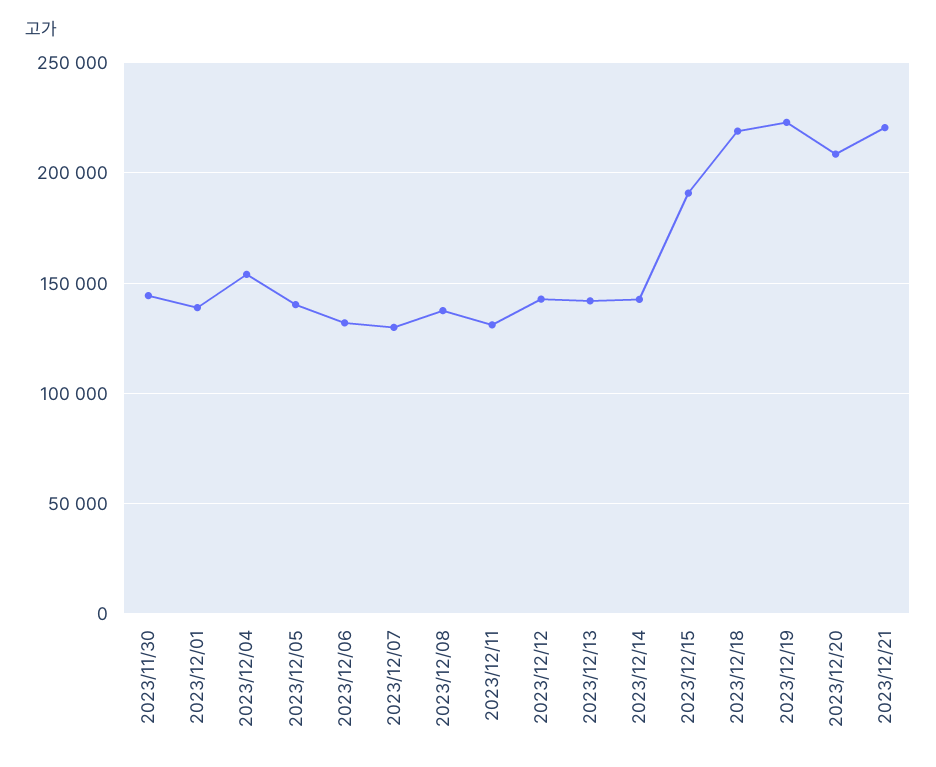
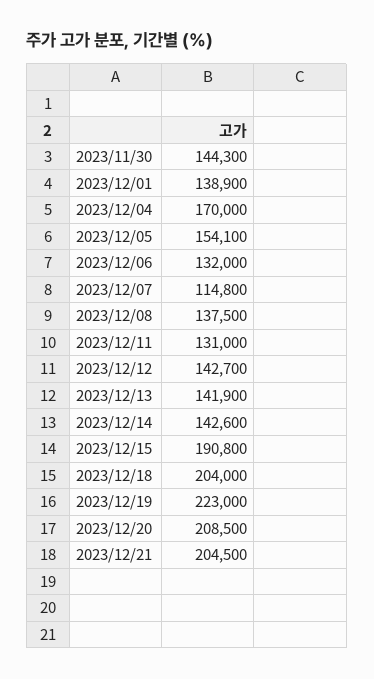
2023/12/04: 155000 -> 170000
2023/12/05: 140000 -> 154100
2023/12/07: 130000 -> 114800
2023/12/18: 220000 -> 204000
2023/12/21: 220000 -> 204500

